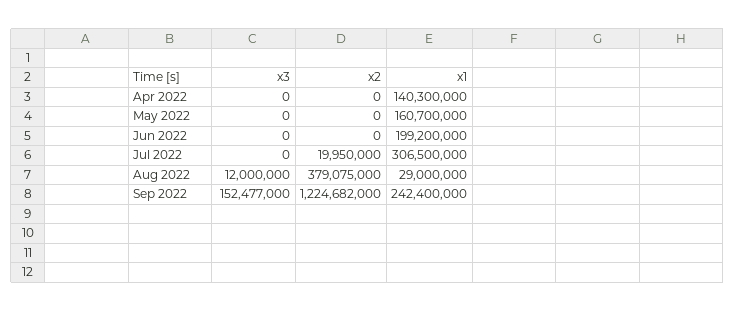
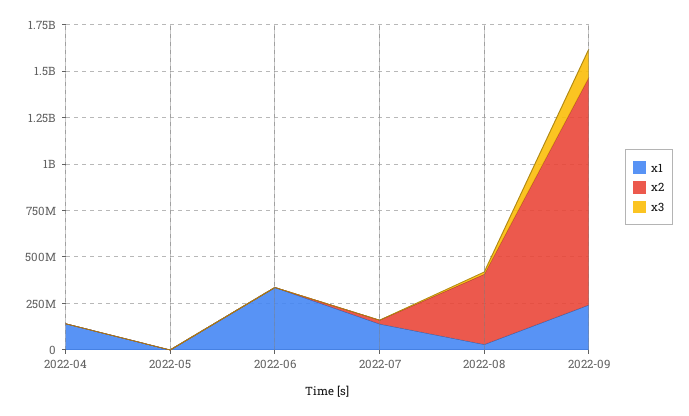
x1, May 2022: 160700000 -> 0
x1, Jun 2022: 199200000 -> 350000000
x1, Jul 2022: 306500000 -> 150000000

